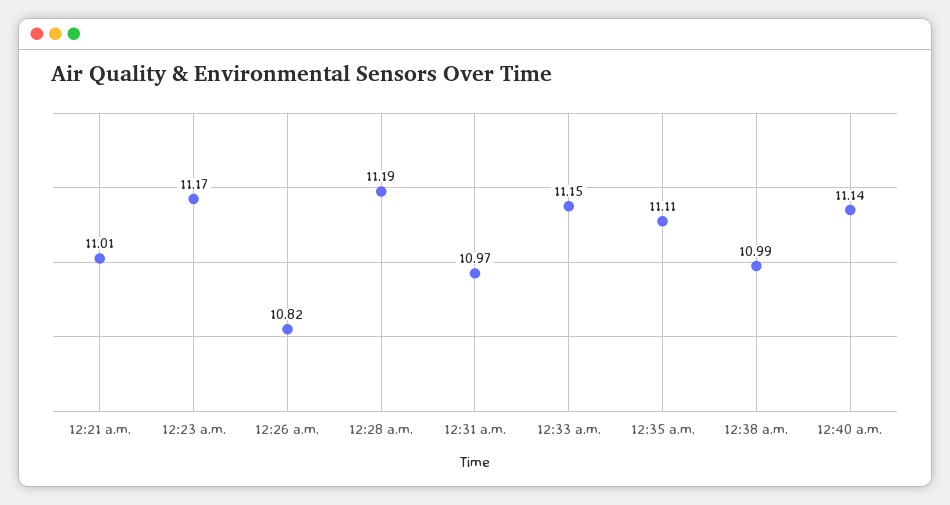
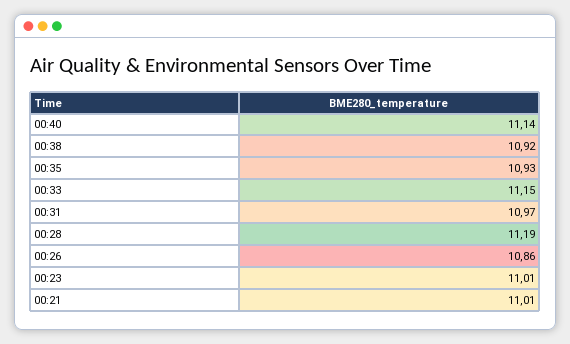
12:23 a.m.: 11.17 -> 11.01
12:26 a.m.: 10.82 -> 10.86
12:35 a.m.: 11.11 -> 10.93
12:38 a.m.: 10.99 -> 10.92

